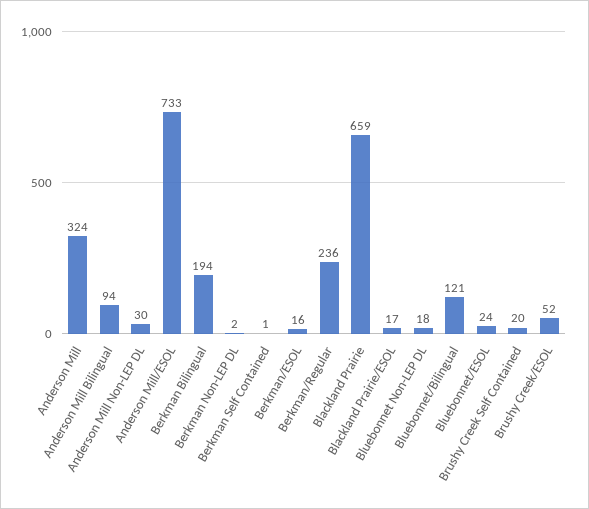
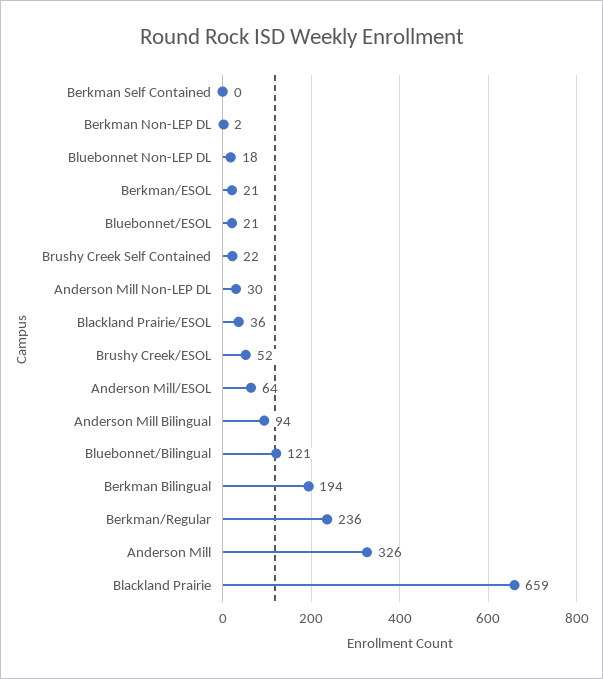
Anderson Mill: 324 -> 326
Anderson Mill/ESOL: 733 -> 64
Berkman Self Contained: 1 -> 0
Berkman/ESOL: 16 -> 21
Blackland Prairie/ESOL: 17 -> 36
Bluebonnet/ESOL: 24 -> 21
Brushy Creek Self Contained: 20 -> 22

